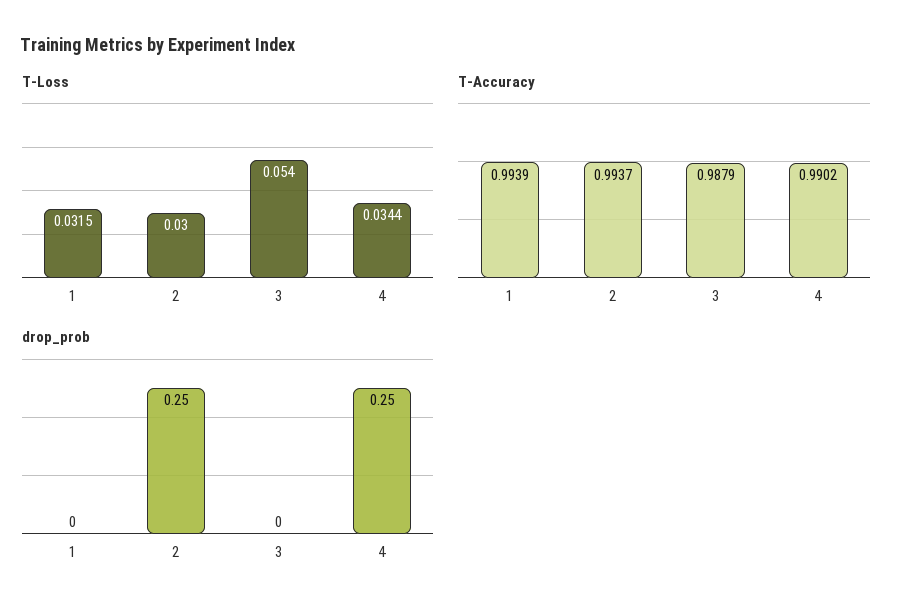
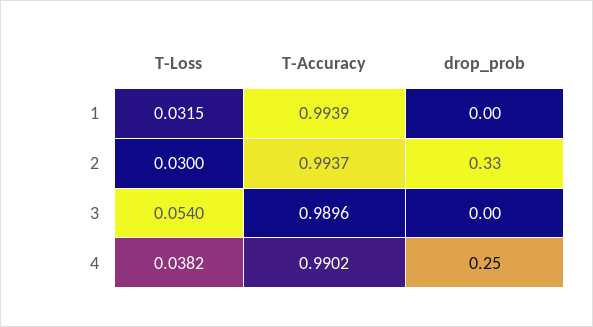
T-Loss, 4: 0.0344 -> 0.0382
T-Accuracy, 3: 0.9879 -> 0.9896
drop_prob, 2: 0.25 -> 0.33

